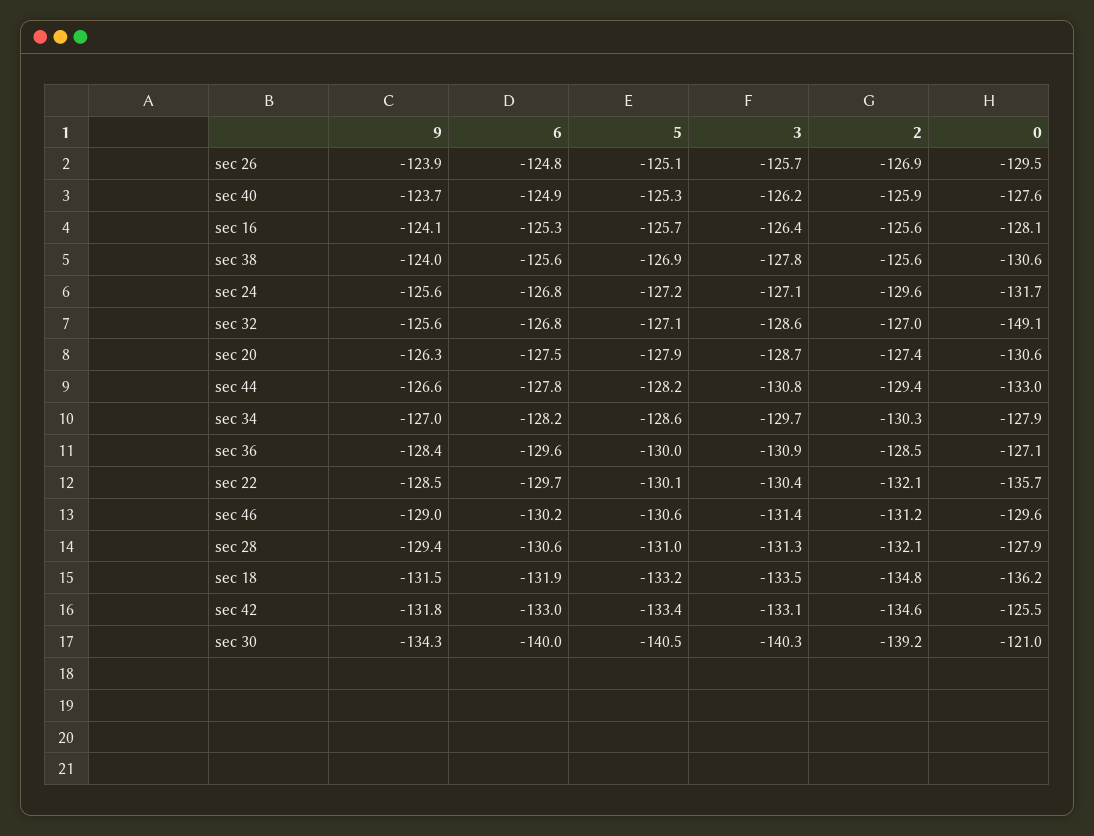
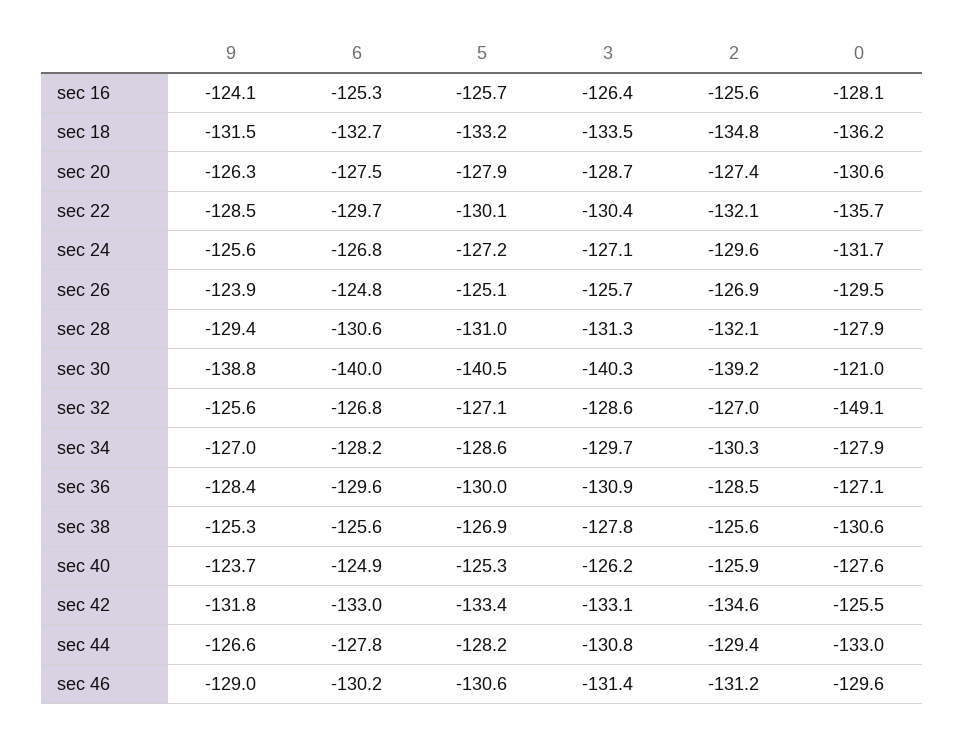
9, sec 38: -124 -> -125.3
6, sec 18: -131.9 -> -132.7
9, sec 30: -134.3 -> -138.8

